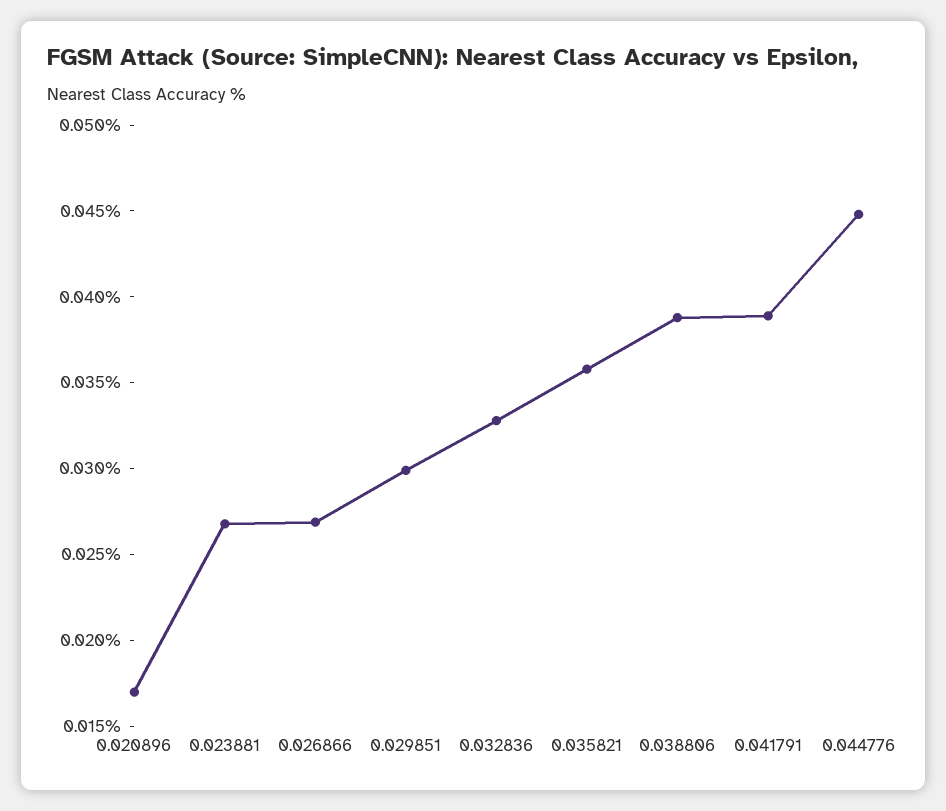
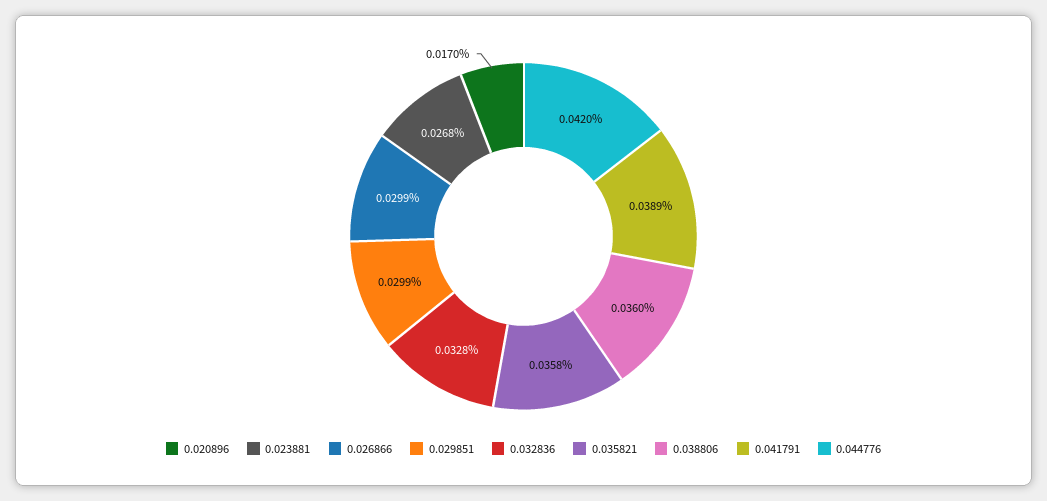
0.026866: 0.027 -> 0.0299
0.038806: 0.039 -> 0.036
0.044776: 0.045 -> 0.042

